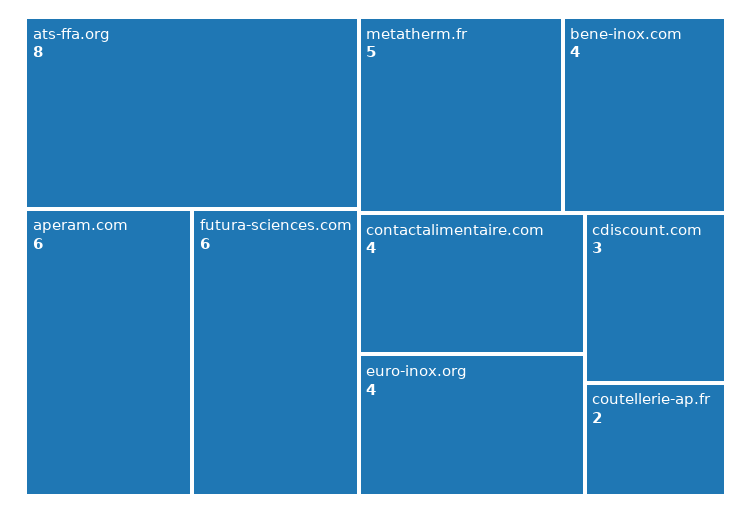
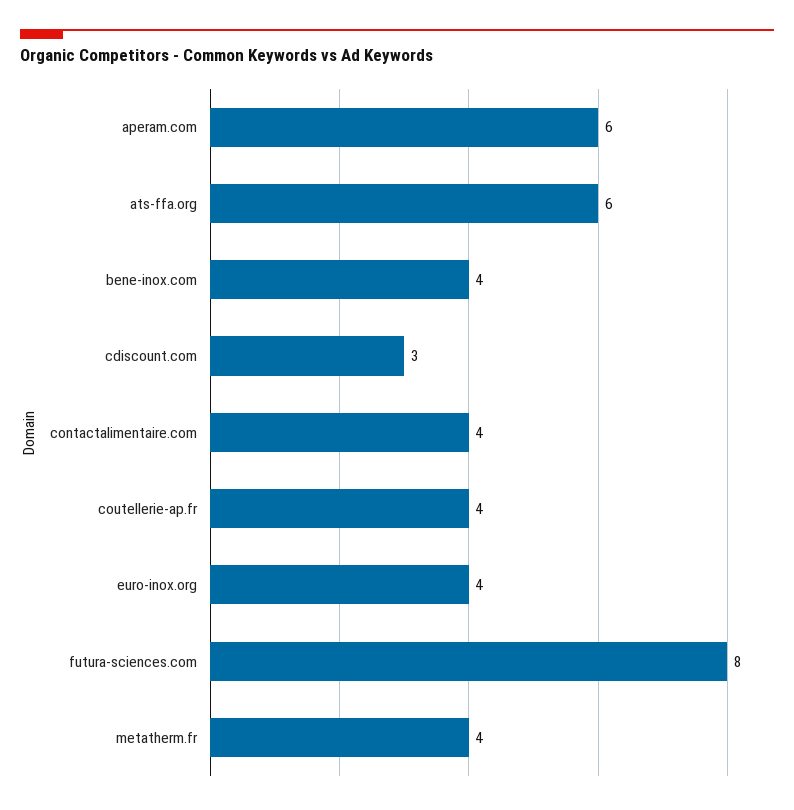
ats-ffa.org: 8 -> 6
futura-sciences.com: 6 -> 8
metatherm.fr: 5 -> 4
coutellerie-ap.fr: 2 -> 4

